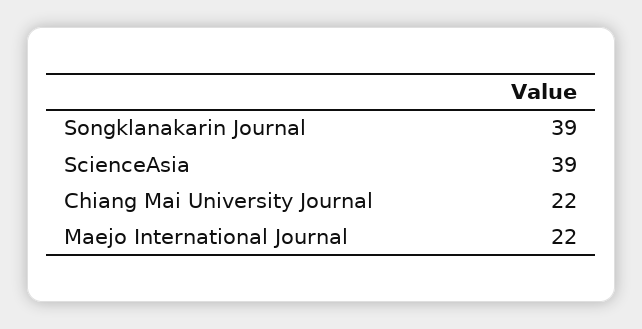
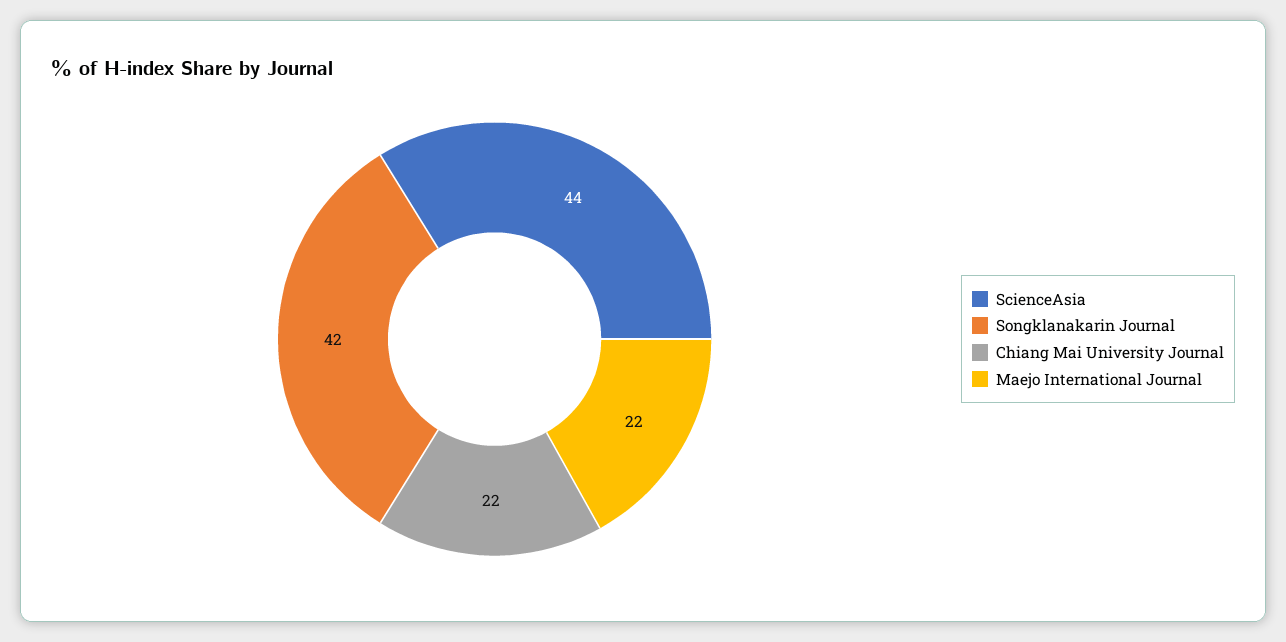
Songklanakarin Journal: 39 -> 42
ScienceAsia: 39 -> 44

